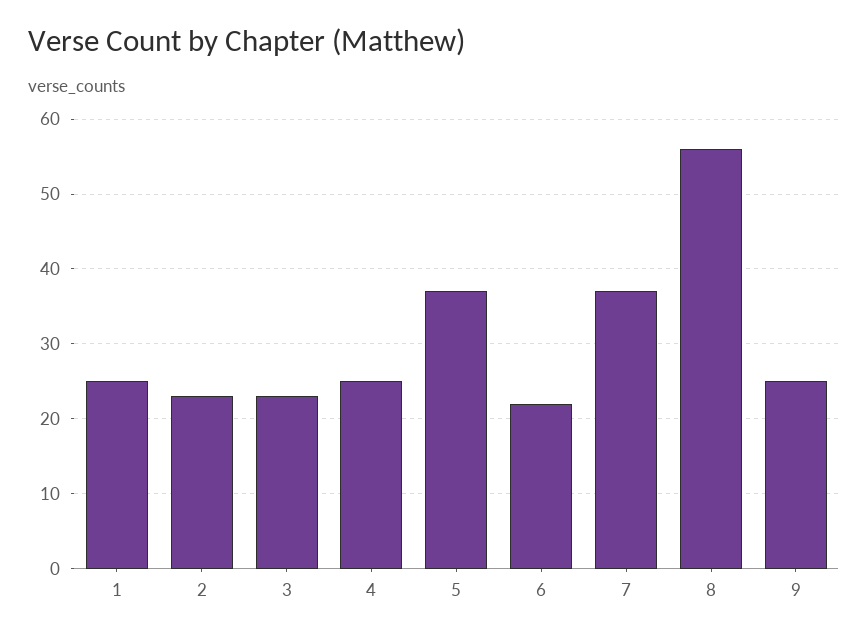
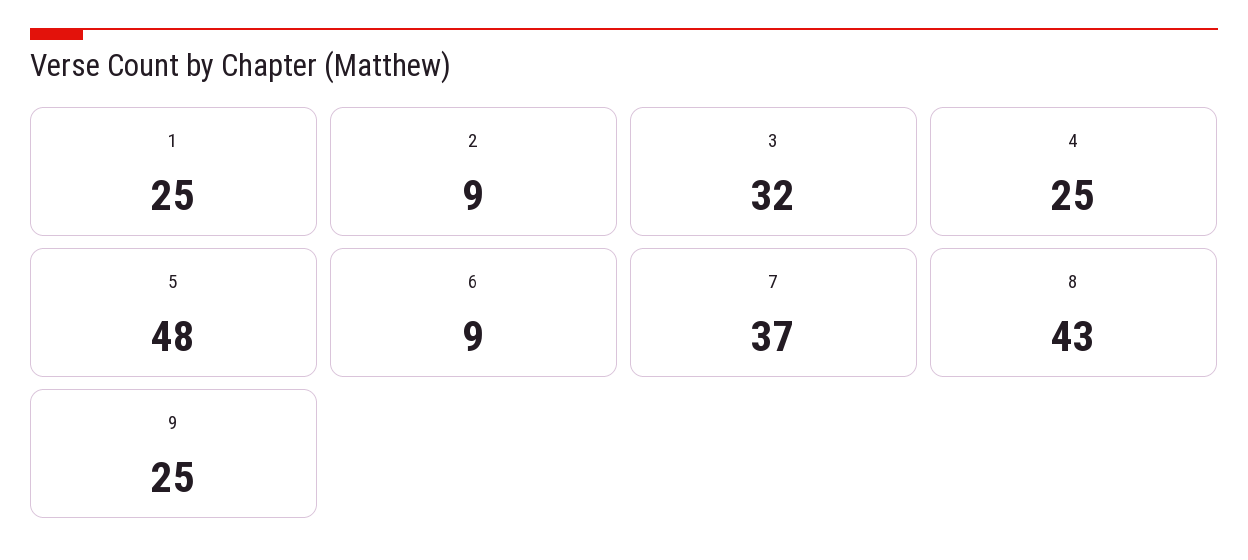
2: 23 -> 9
3: 23 -> 32
5: 37 -> 48
6: 22 -> 9
8: 56 -> 43

